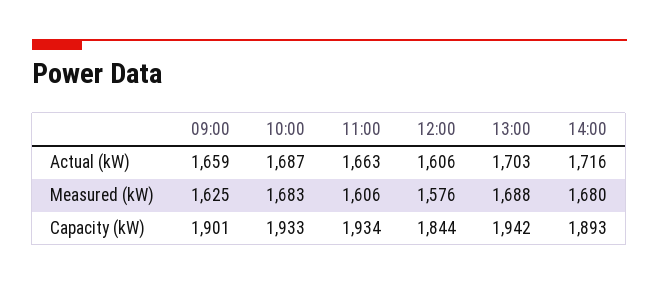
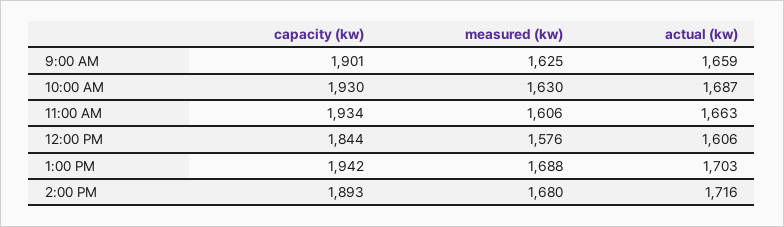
10:00, Measured (kW): 1683 -> 1630
10:00, Capacity (kW): 1933 -> 1930

